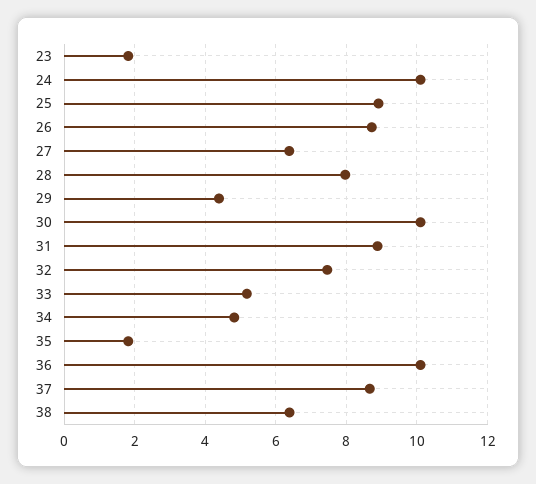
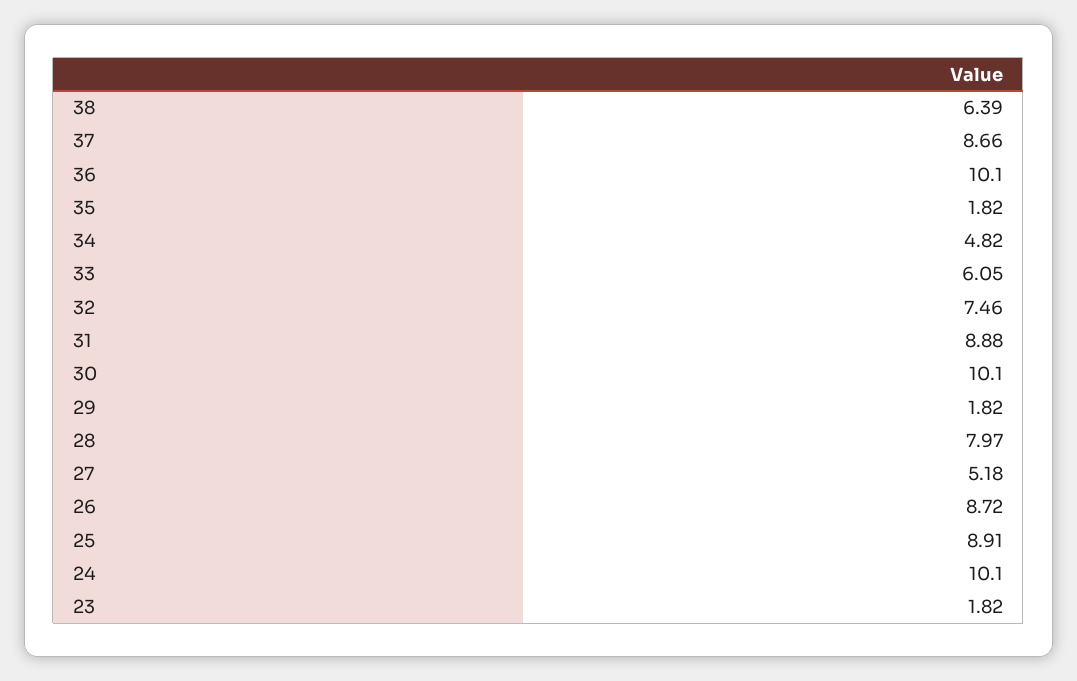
27: 6.4 -> 5.18
29: 4.4 -> 1.82
33: 5.2 -> 6.05

